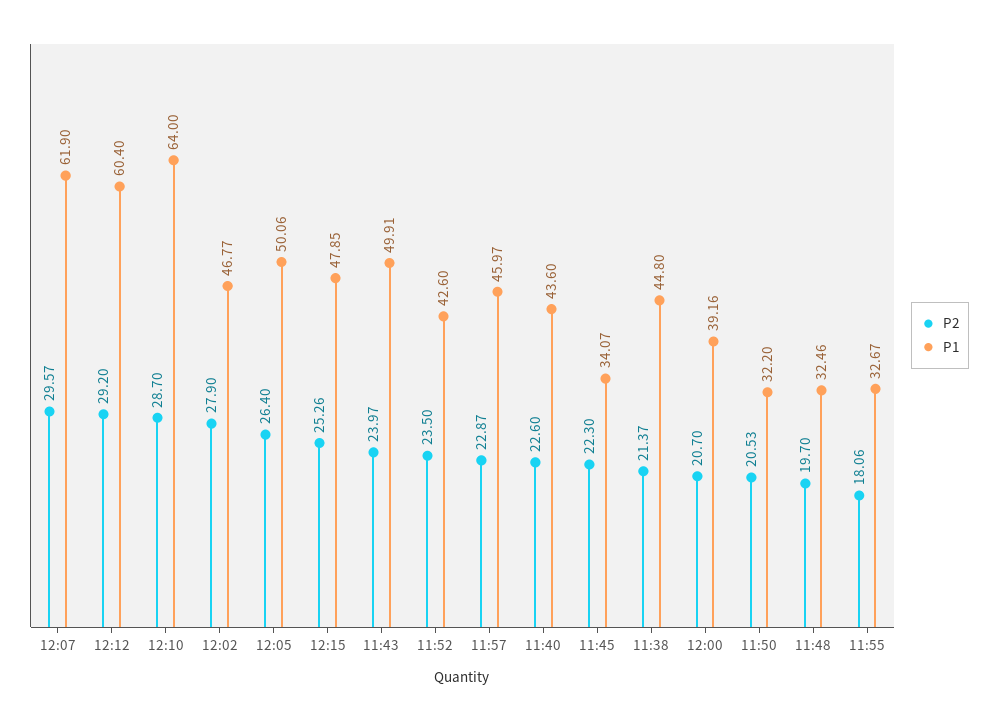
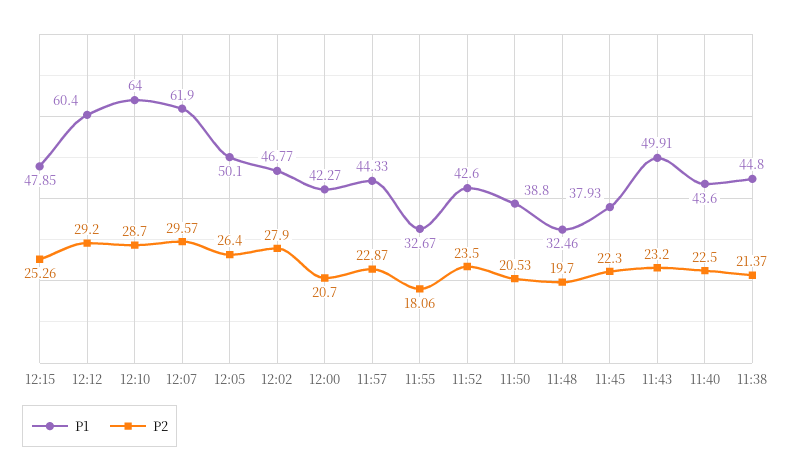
P1, 12:05: 50.06 -> 50.1
P2, 11:43: 23.97 -> 23.2
P1, 11:57: 45.97 -> 44.33
P2, 11:40: 22.6 -> 22.5
P1, 11:45: 34.07 -> 37.93
P1, 12:00: 39.16 -> 42.27
P1, 11:50: 32.2 -> 38.8

